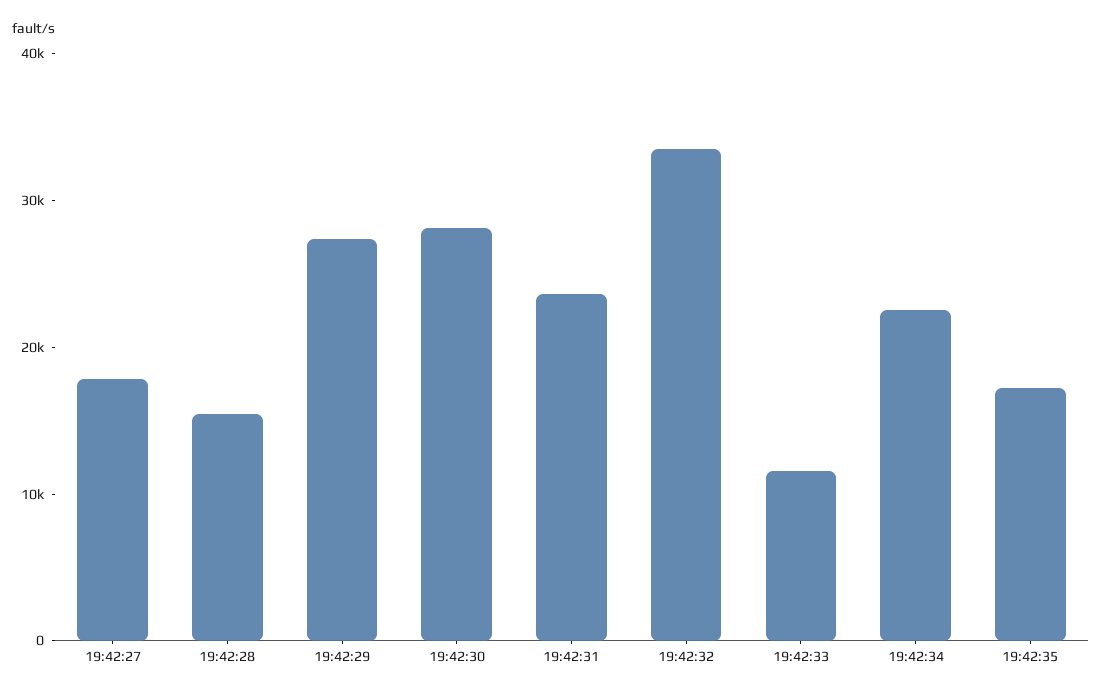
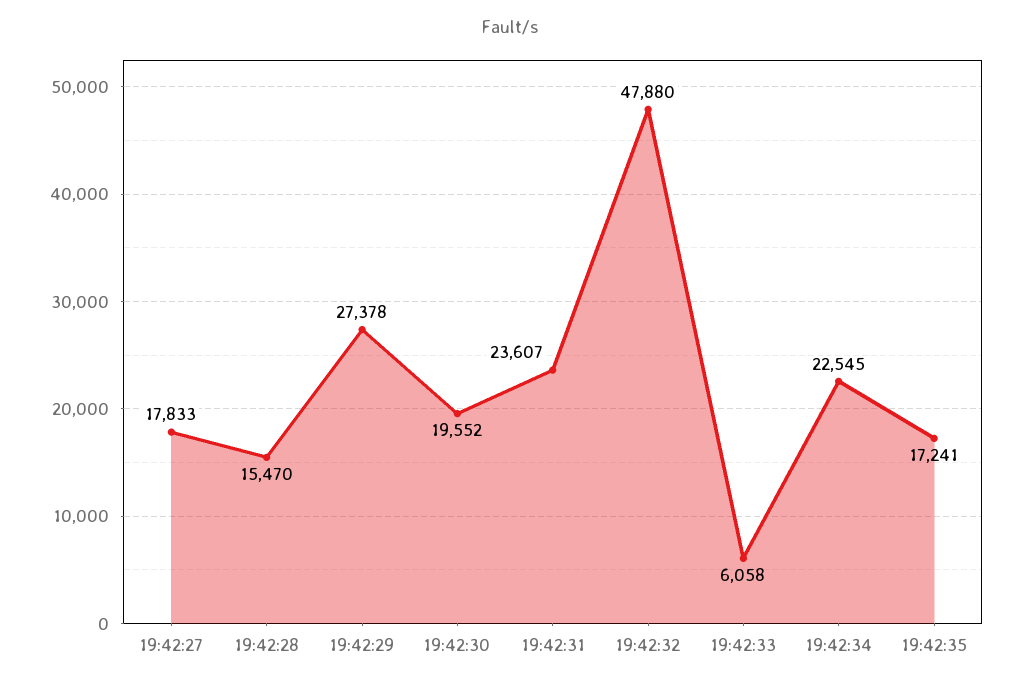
19:42:30: 28000 -> 19552
19:42:32: 34000 -> 47880
19:42:33: 12000 -> 6058

